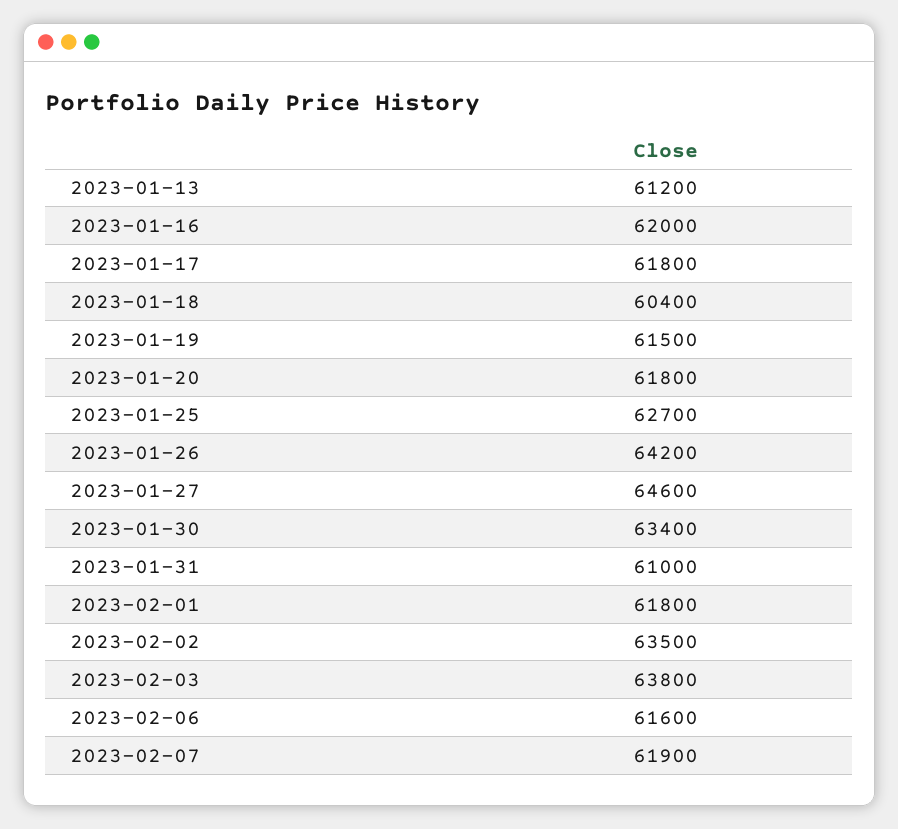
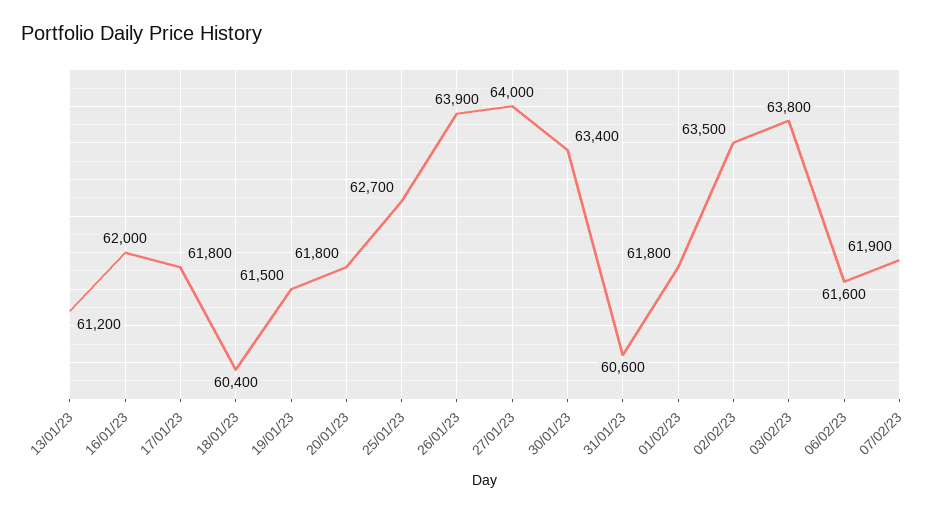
2023-01-26: 64200 -> 63900
2023-01-27: 64600 -> 64000
2023-01-31: 61000 -> 60600

